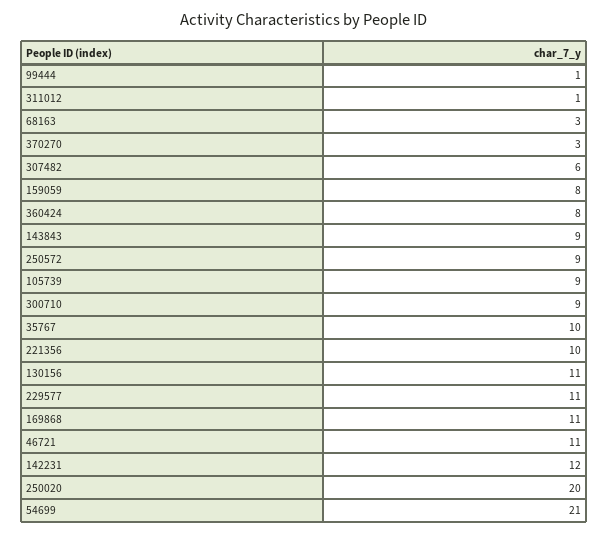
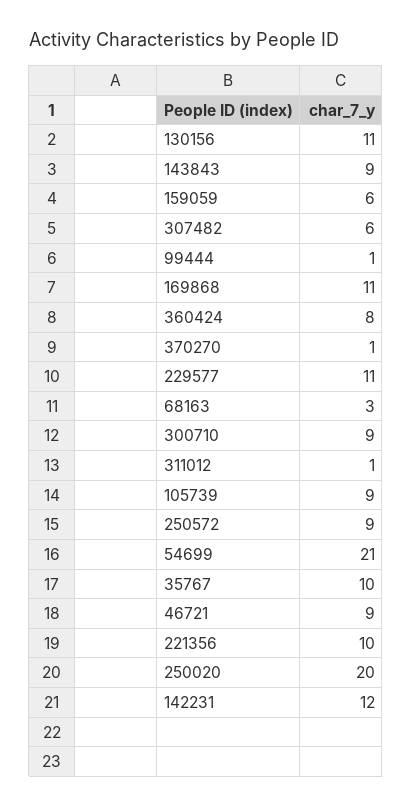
370270: 3 -> 1
159059: 8 -> 6
46721: 11 -> 9

